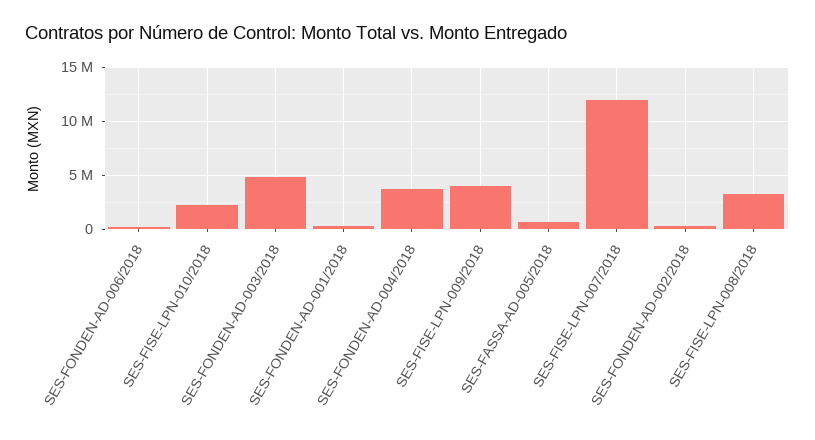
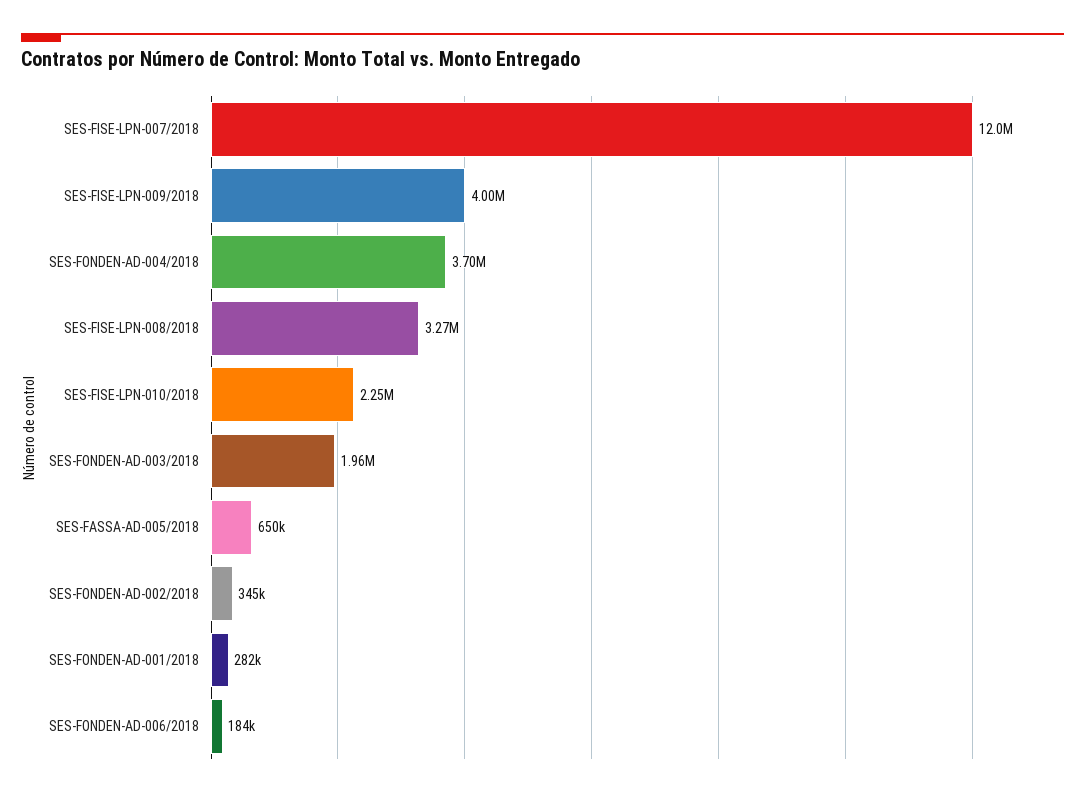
SES-FONDEN-AD-003/2018: 5000000 -> 1960000

